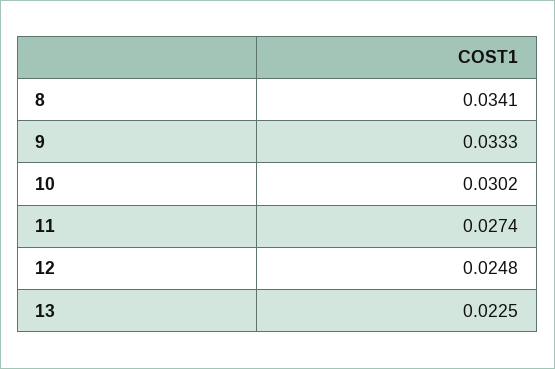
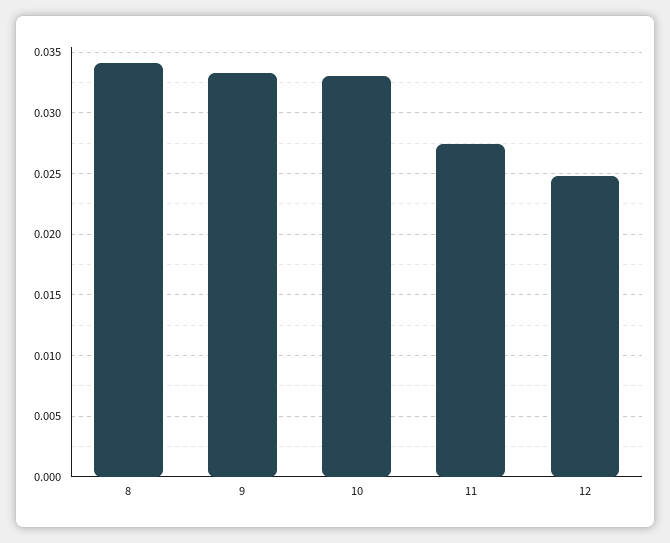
10: 0.0302 -> 0.033
13: 0.0225 -> none

